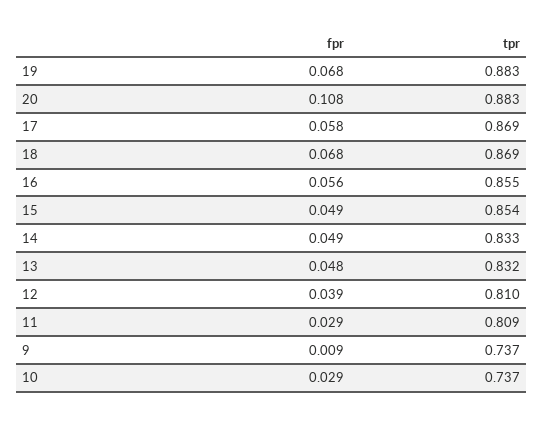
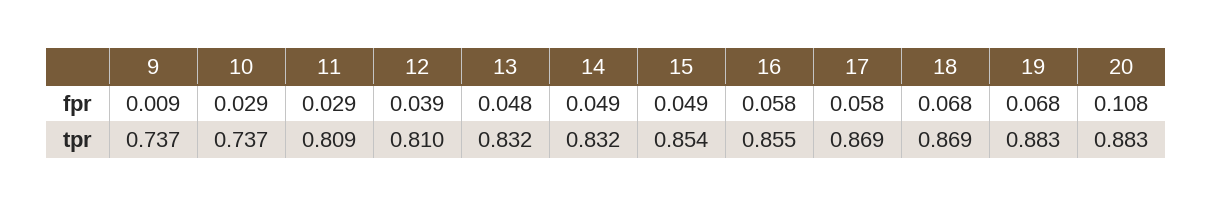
fpr, 16: 0.056 -> 0.058
tpr, 14: 0.833 -> 0.832

